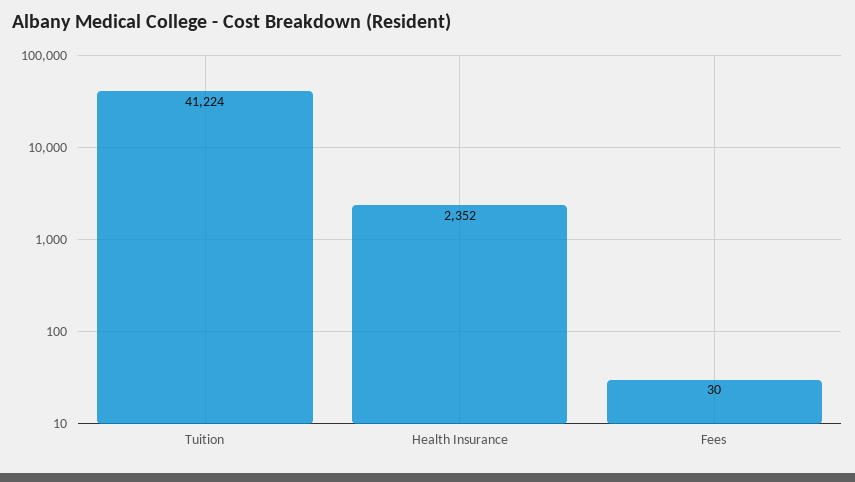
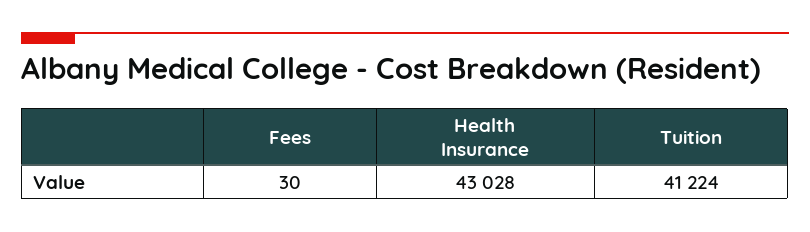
Health Insurance: 2352 -> 43028

